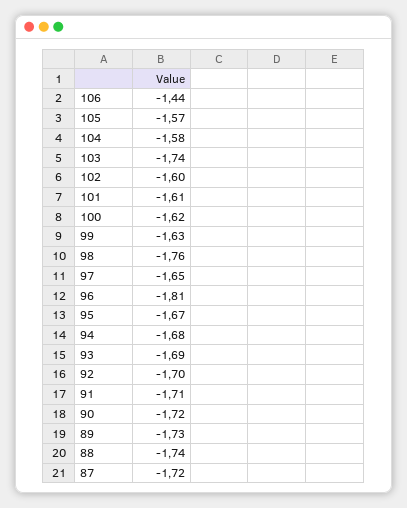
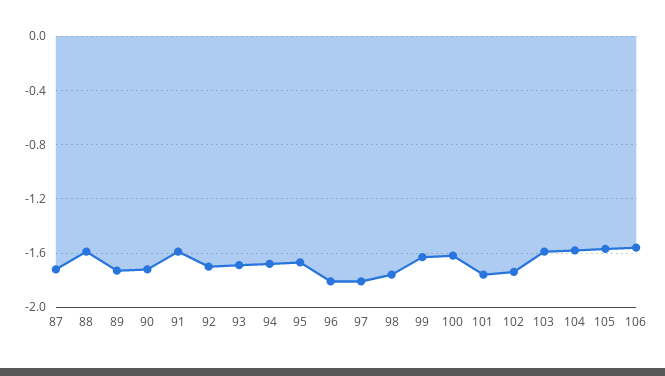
106: -1.44 -> -1.55
103: -1.74 -> -1.6
102: -1.6 -> -1.75
101: -1.61 -> -1.75
97: -1.65 -> -1.8
91: -1.71 -> -1.6
88: -1.74 -> -1.6

